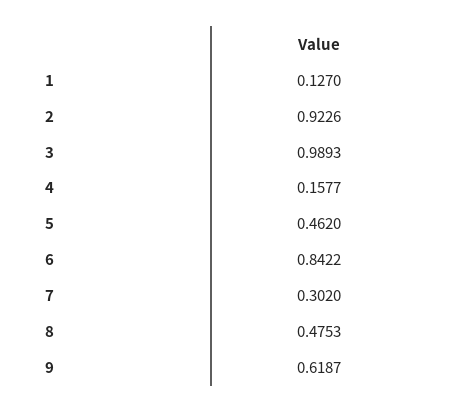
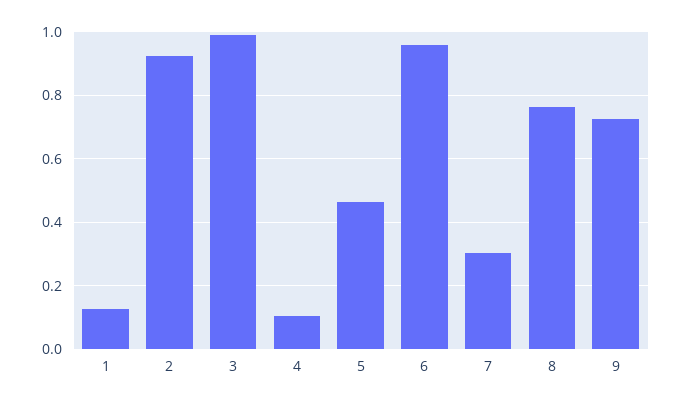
4: 0.1577 -> 0.1
6: 0.8422 -> 0.96
8: 0.4753 -> 0.76
9: 0.6187 -> 0.72

